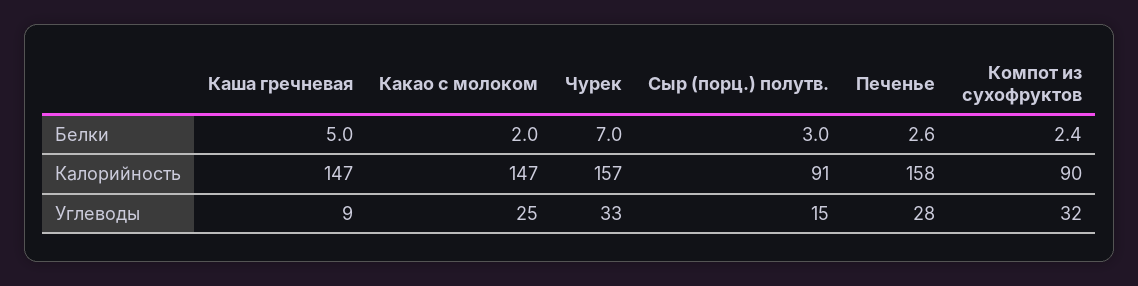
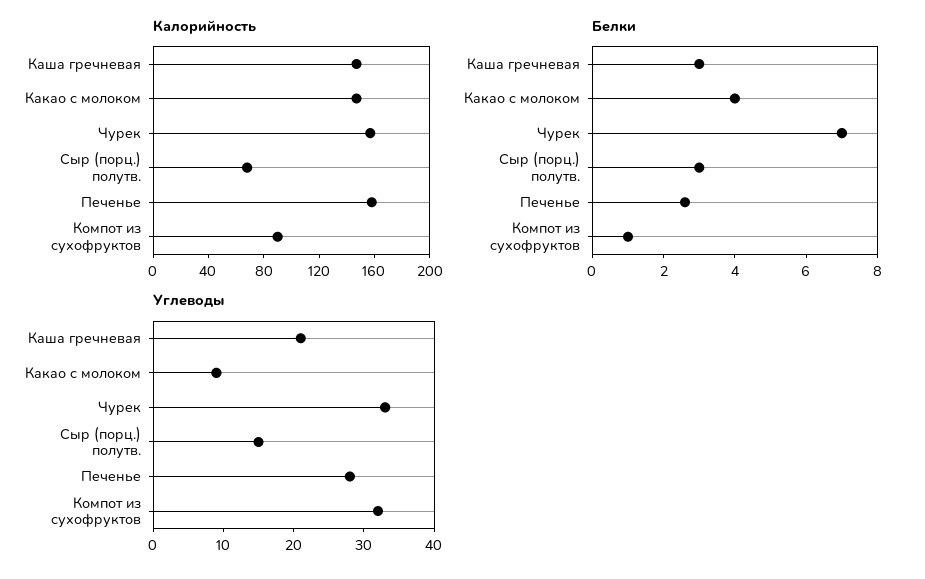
Белки, Каша гречневая: 5 -> 3
Белки, Какао с молоком: 2 -> 4
Белки, Компот из сухофруктов: 2.4 -> 1
Калорийность, Сыр (порц.) полутв.: 91 -> 70
Углеводы, Каша гречневая: 9 -> 20
Углеводы, Какао с молоком: 25 -> 10

